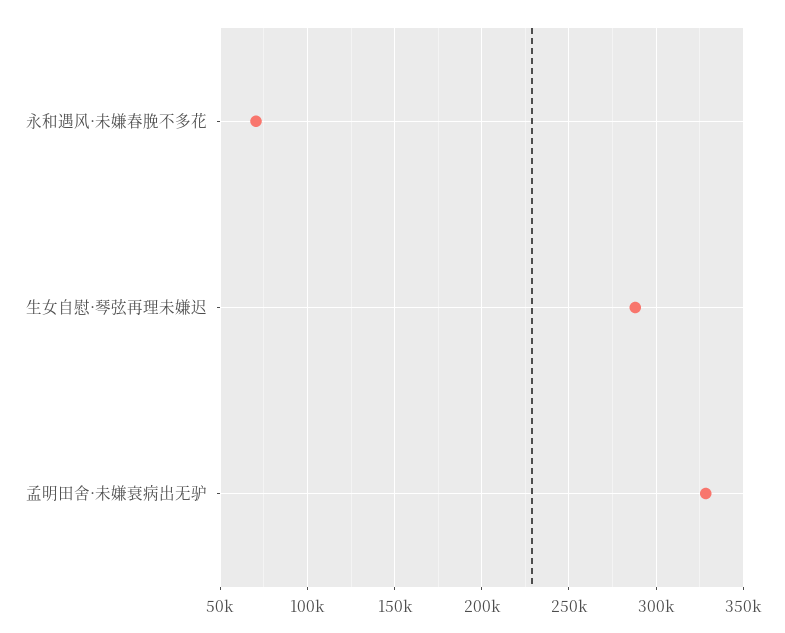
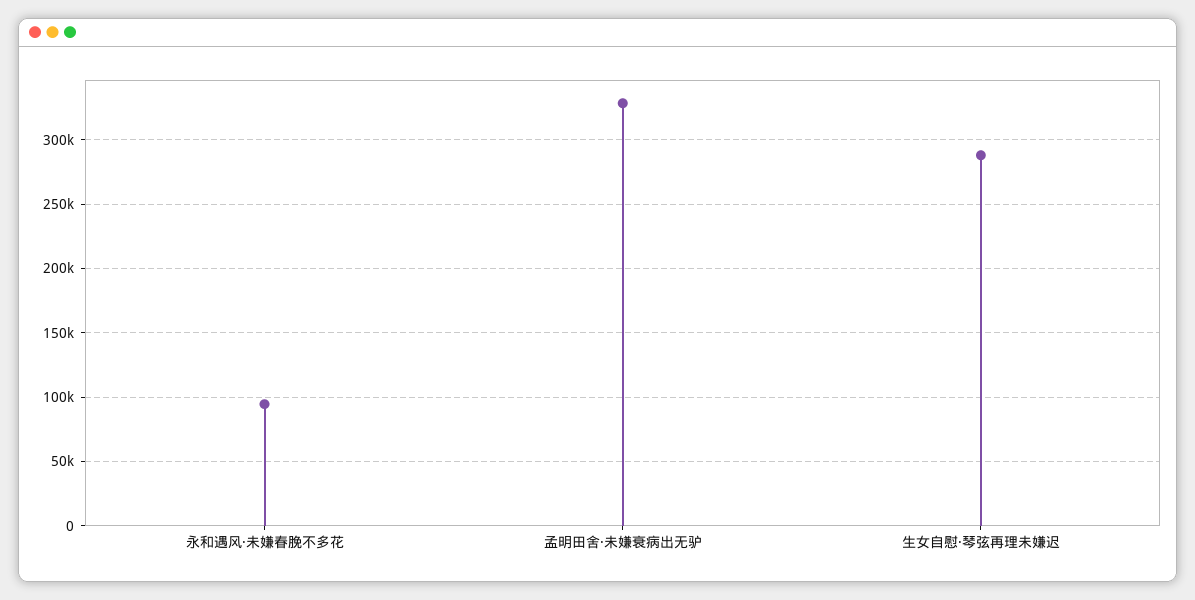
永和遇风·未嫌春脕不多花: 70000 -> 95000

